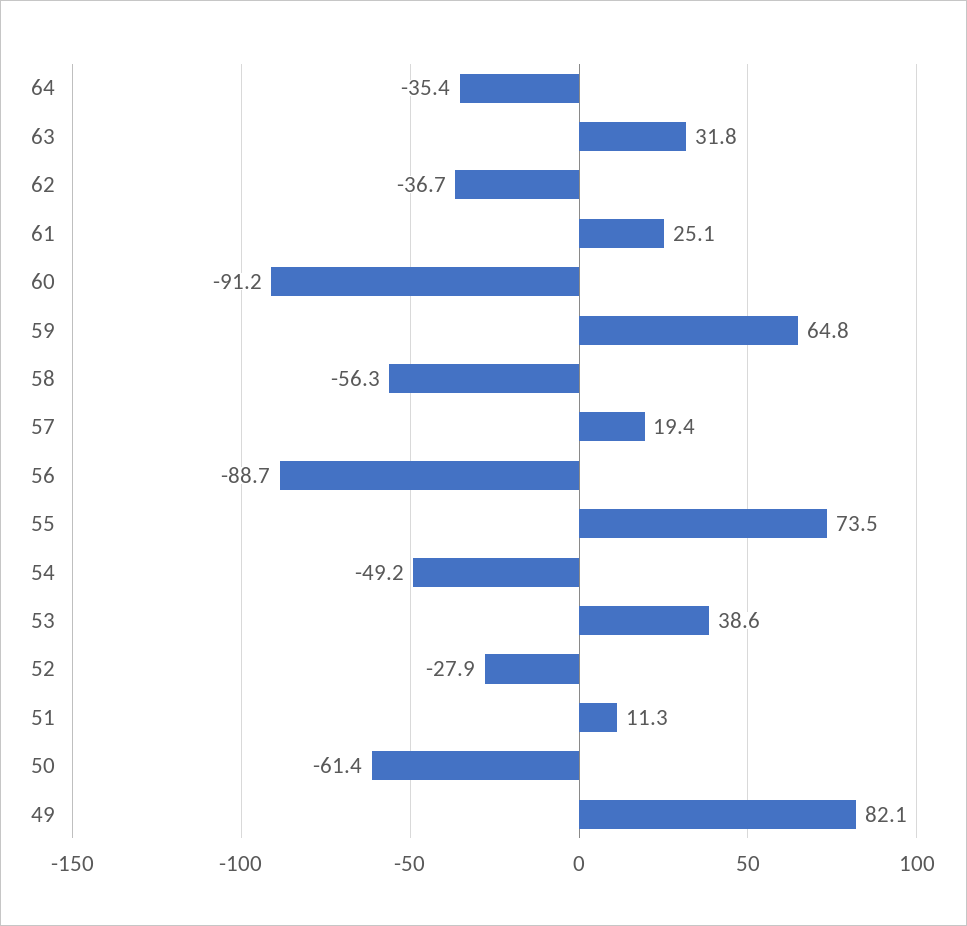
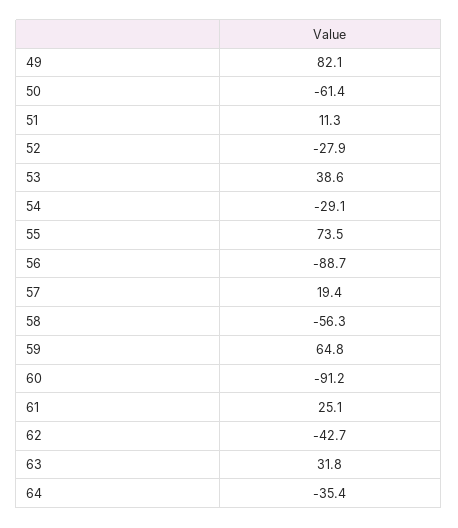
62: -36.7 -> -42.7
54: -49.2 -> -29.1

